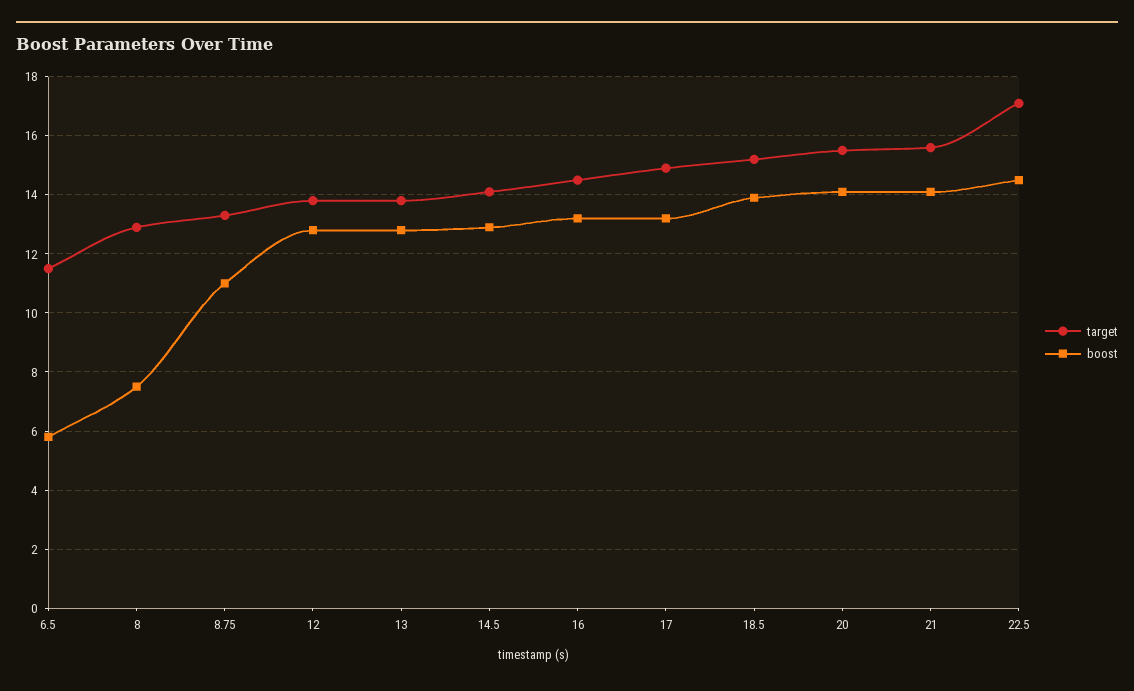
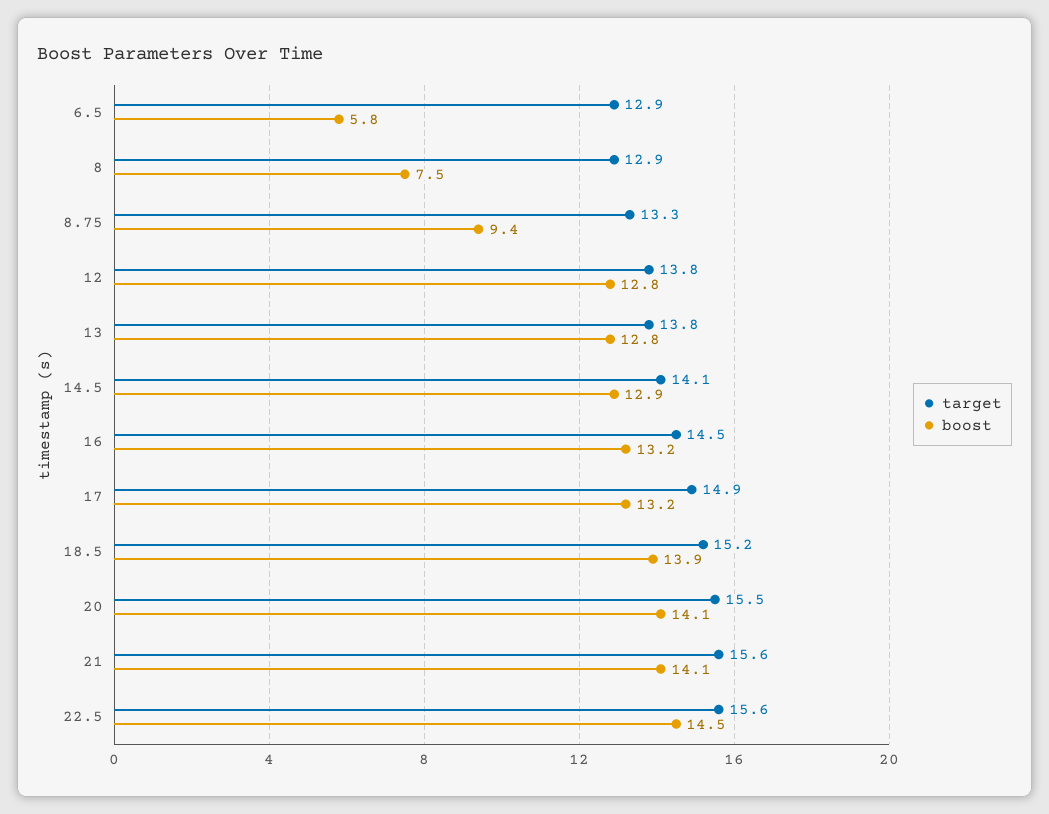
target, 6.5: 11.5 -> 12.9
boost, 8.75: 11 -> 9.4
target, 22.5: 17 -> 15.6

